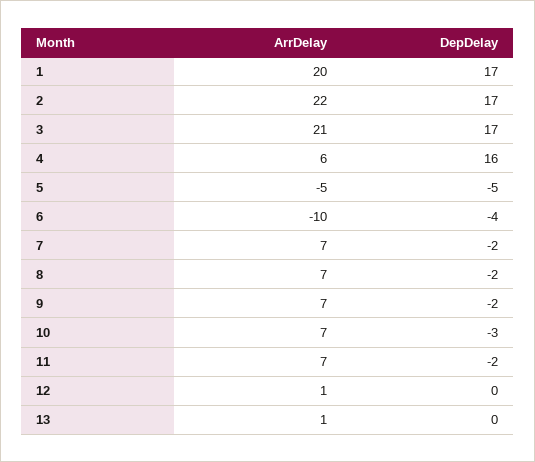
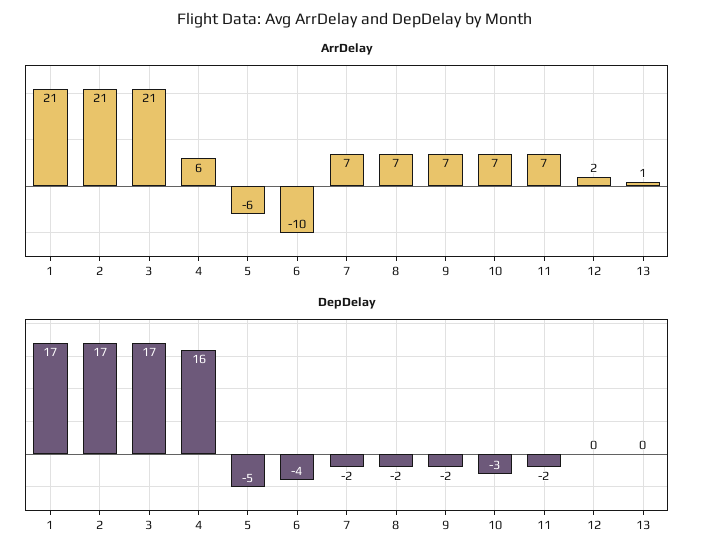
ArrDelay, 1: 20 -> 21
ArrDelay, 2: 22 -> 21
ArrDelay, 5: -5 -> -6
ArrDelay, 12: 1 -> 2

